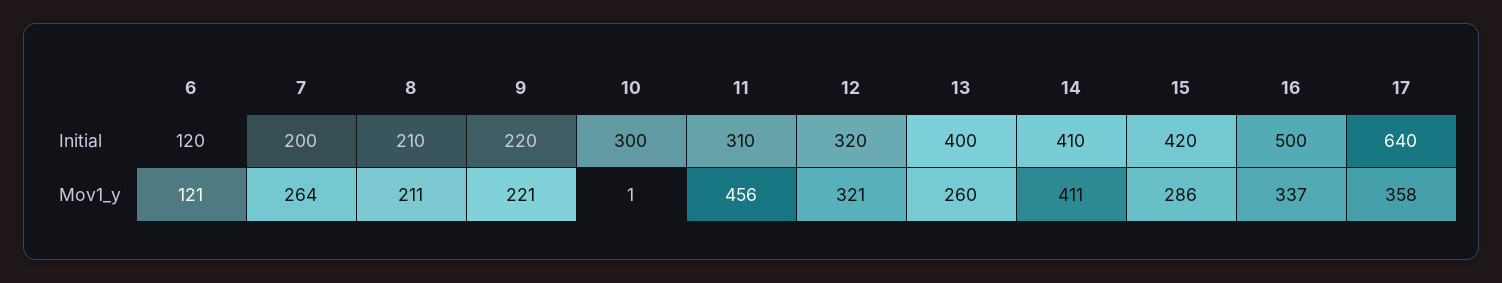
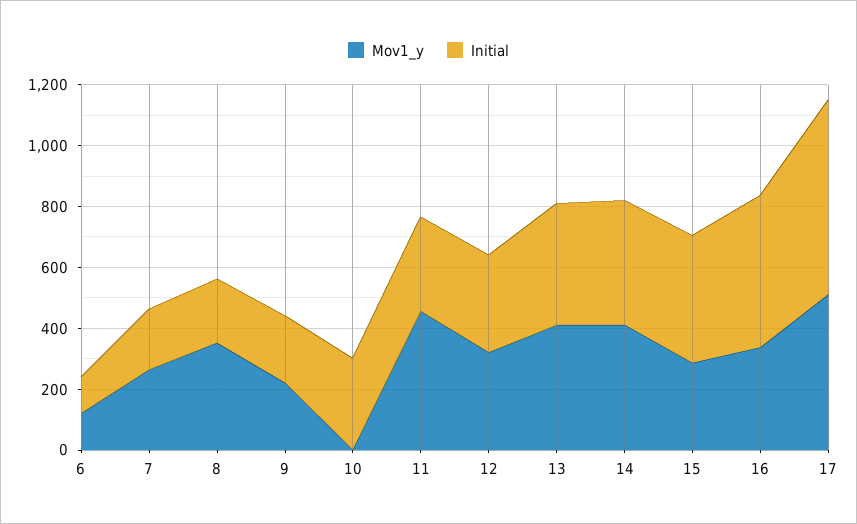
Mov1_y, 8: 211 -> 350
Mov1_y, 13: 260 -> 400
Mov1_y, 17: 358 -> 500

